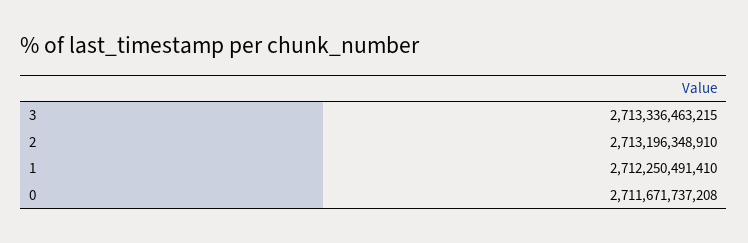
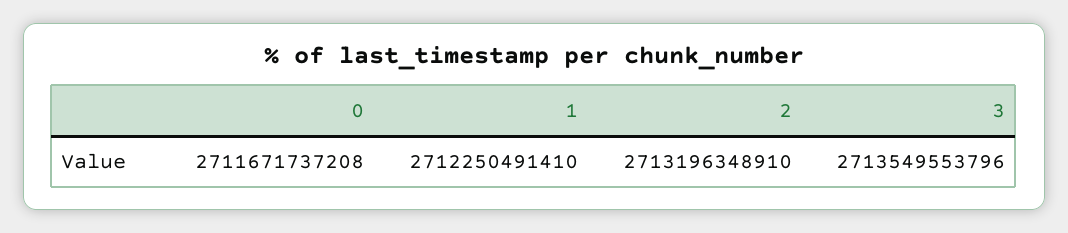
3: 2713336463215 -> 2713549553796

